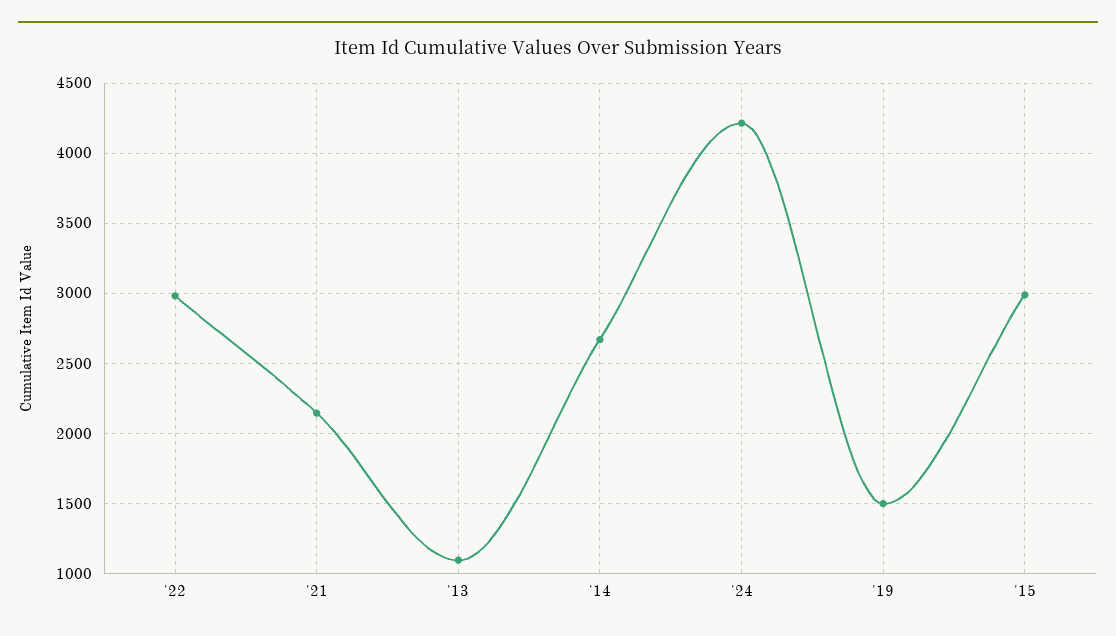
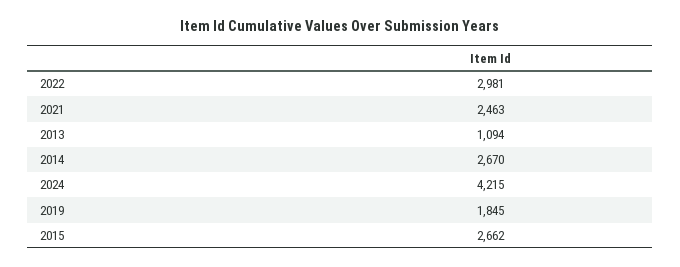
'21: 2150 -> 2463
'19: 1500 -> 1845
'15: 3000 -> 2662

